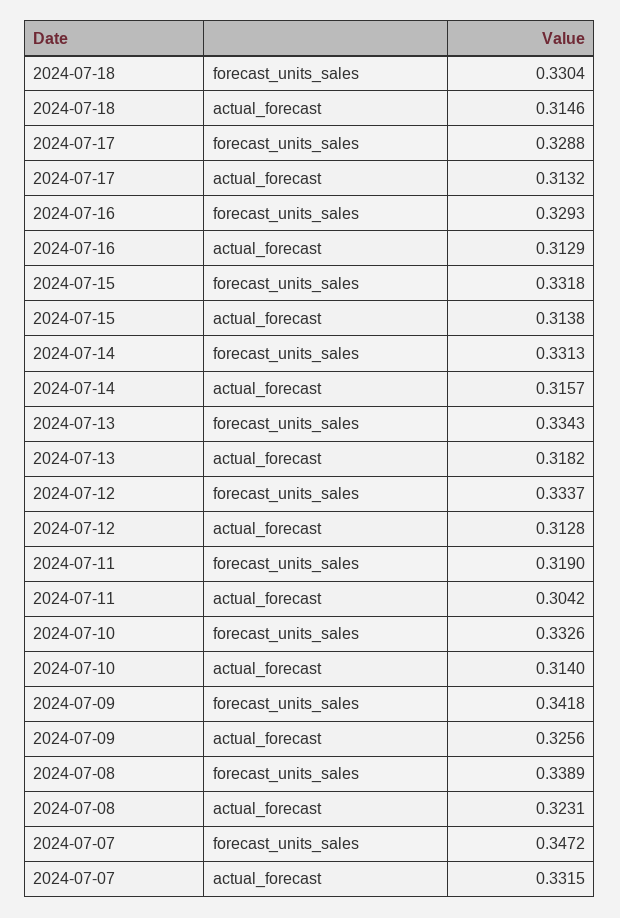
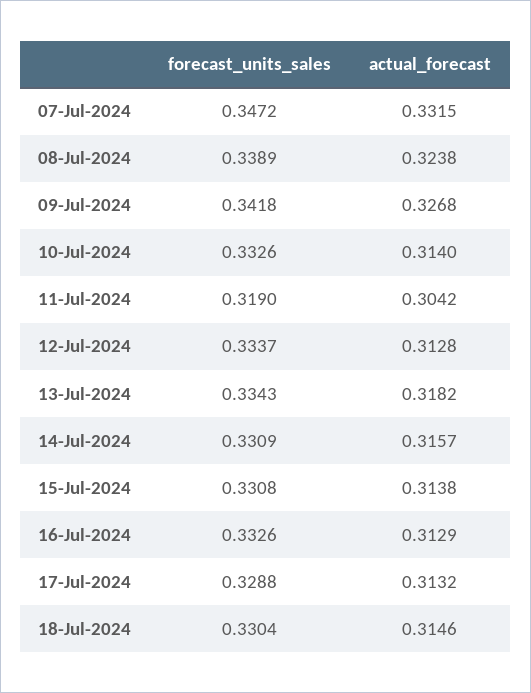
2024-07-16, forecast_units_sales: 0.3293 -> 0.3326
2024-07-15, forecast_units_sales: 0.3318 -> 0.3308
2024-07-14, forecast_units_sales: 0.3313 -> 0.3309
2024-07-09, actual_forecast: 0.3256 -> 0.3268
2024-07-08, actual_forecast: 0.3231 -> 0.3238

